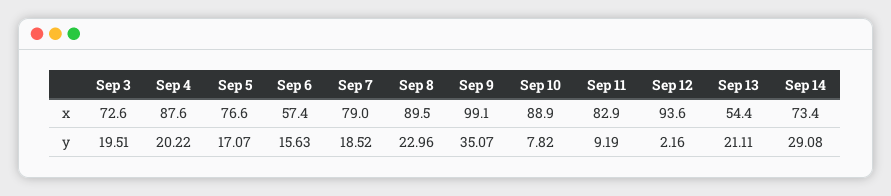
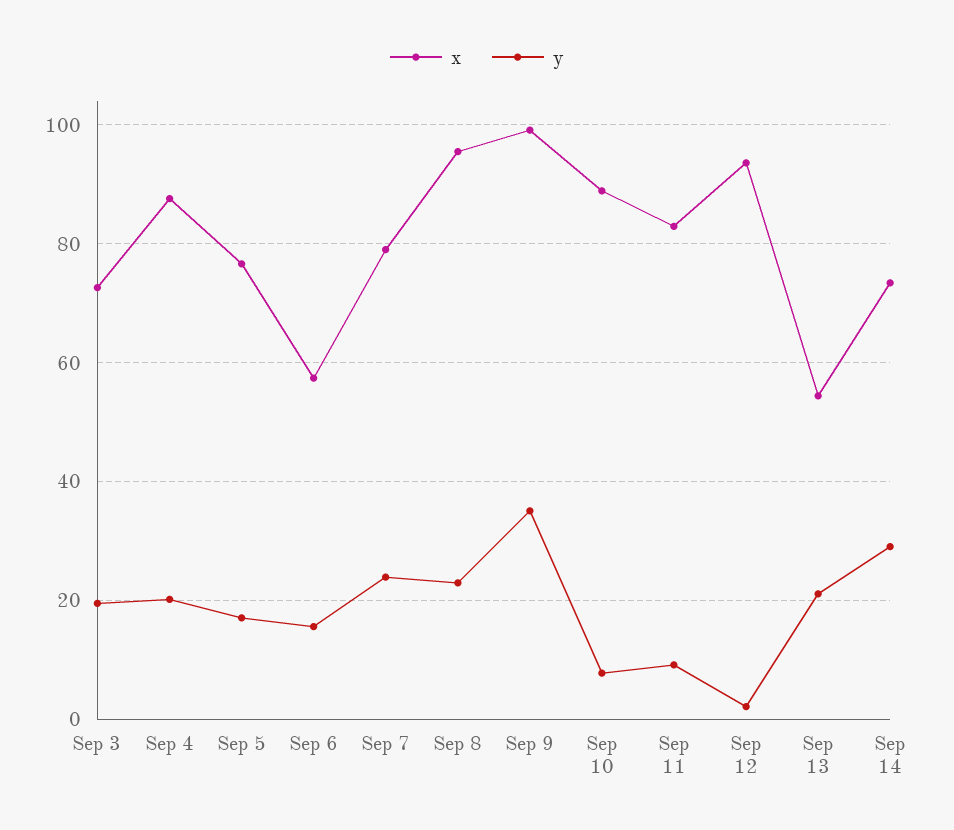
x, Sep 8: 89.5 -> 96
y, Sep 7: 18.52 -> 24

